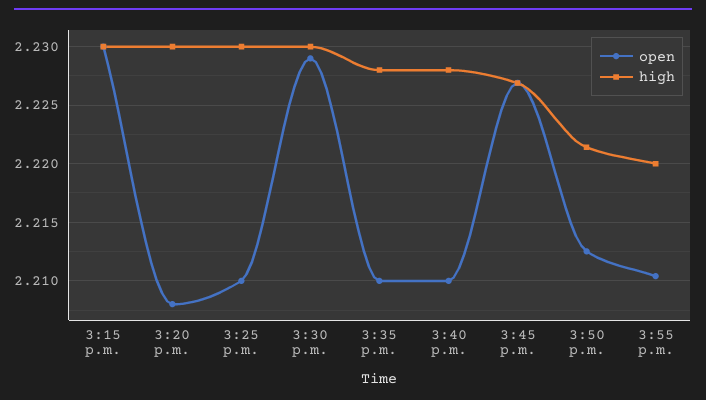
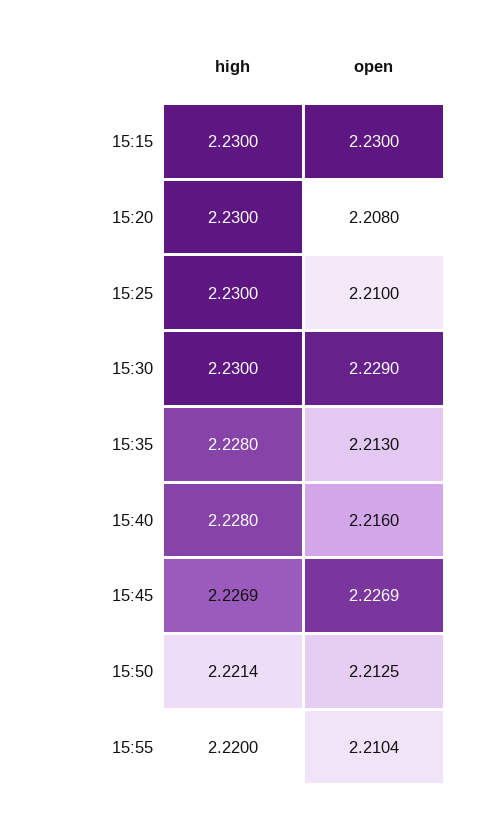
open, 3:35 p.m.: 2.21 -> 2.213
open, 3:40 p.m.: 2.21 -> 2.216

